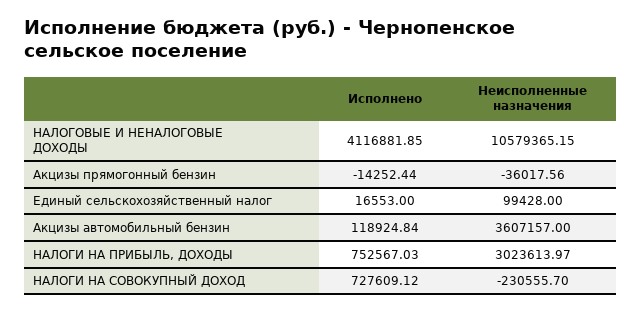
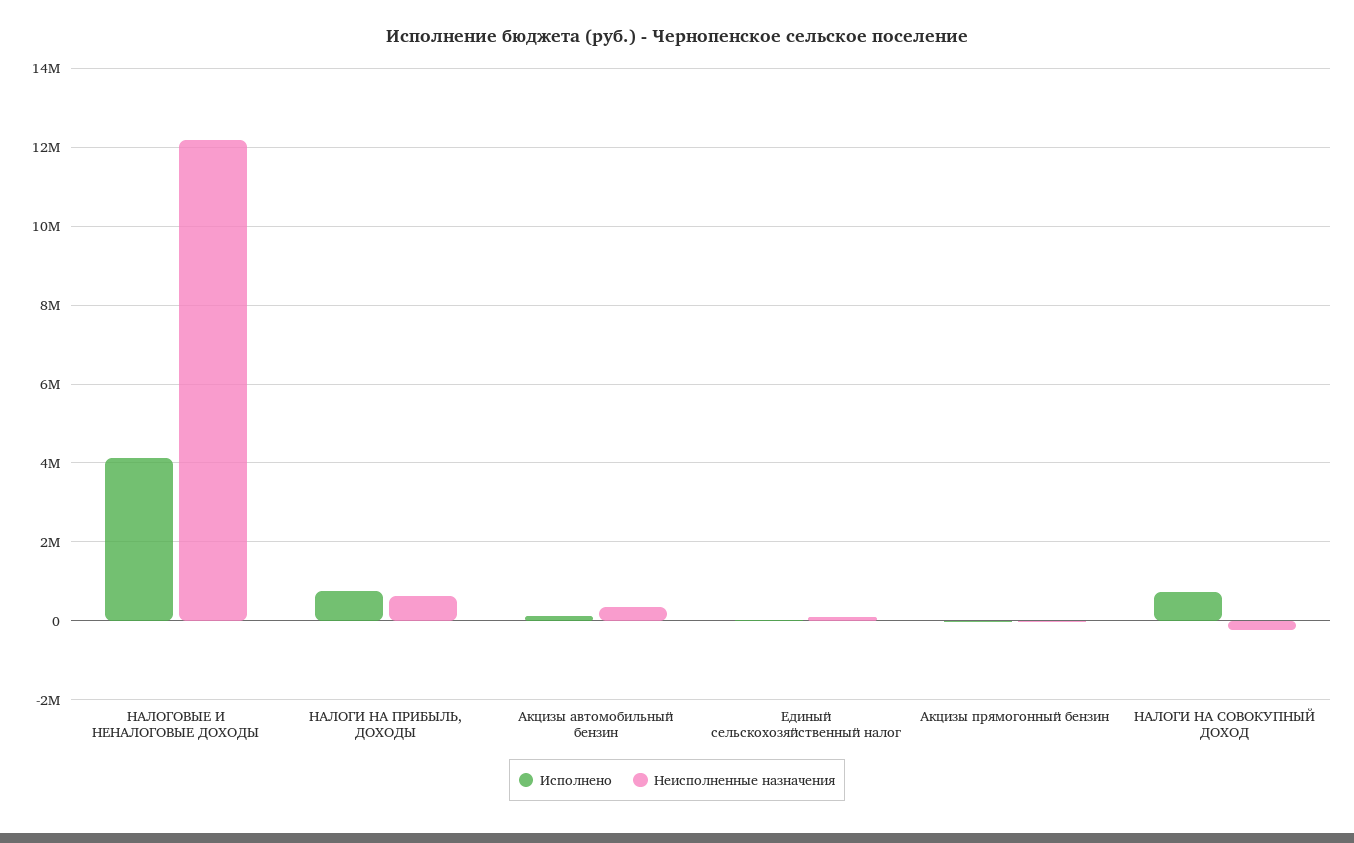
Неисполненные назначения, НАЛОГОВЫЕ И НЕНАЛОГОВЫЕ ДОХОДЫ: 10579365.15 -> 12200000
Неисполненные назначения, Акцизы автомобильный бензин: 3607157 -> 400000
Неисполненные назначения, НАЛОГИ НА ПРИБЫЛЬ, ДОХОДЫ: 3023613.97 -> 600000

